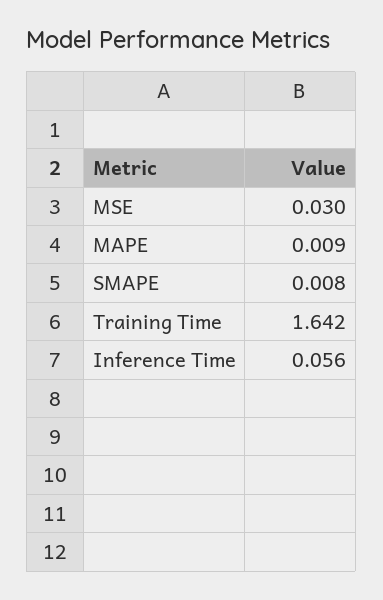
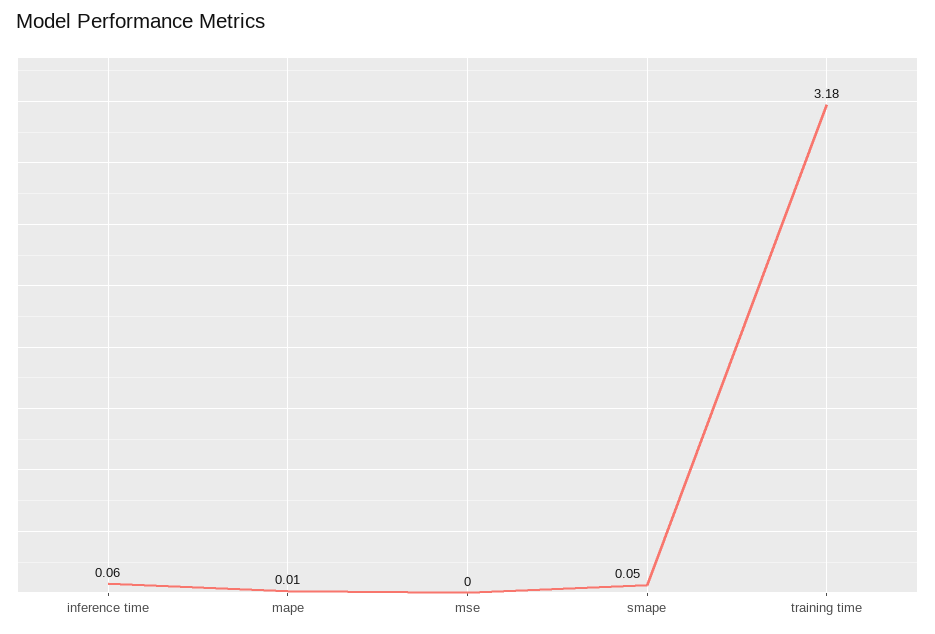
MSE: 0.03 -> 0
SMAPE: 0.008 -> 0.05
Training Time: 1.642 -> 3.18

